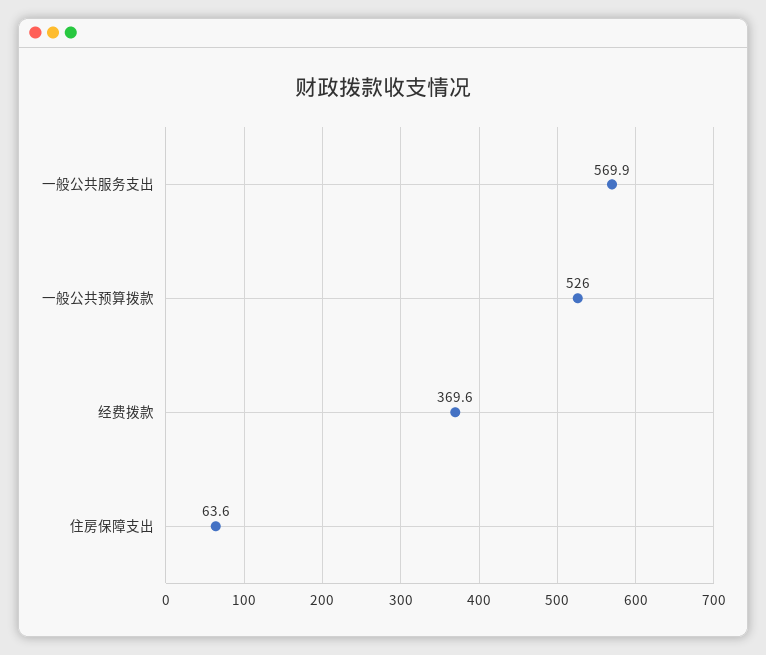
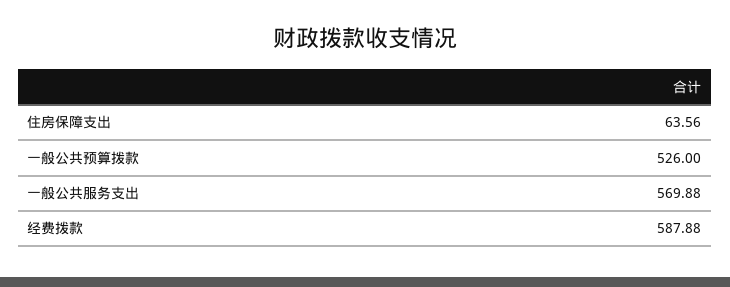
经费拨款: 369.6 -> 587.88

